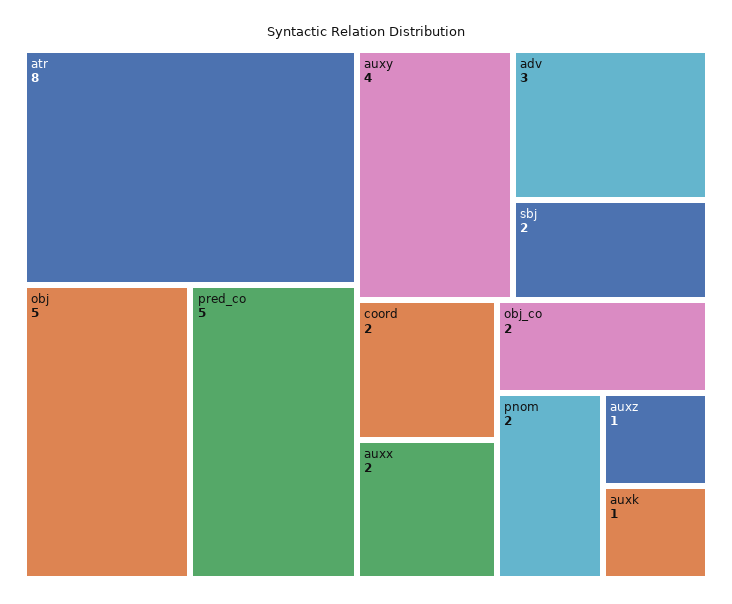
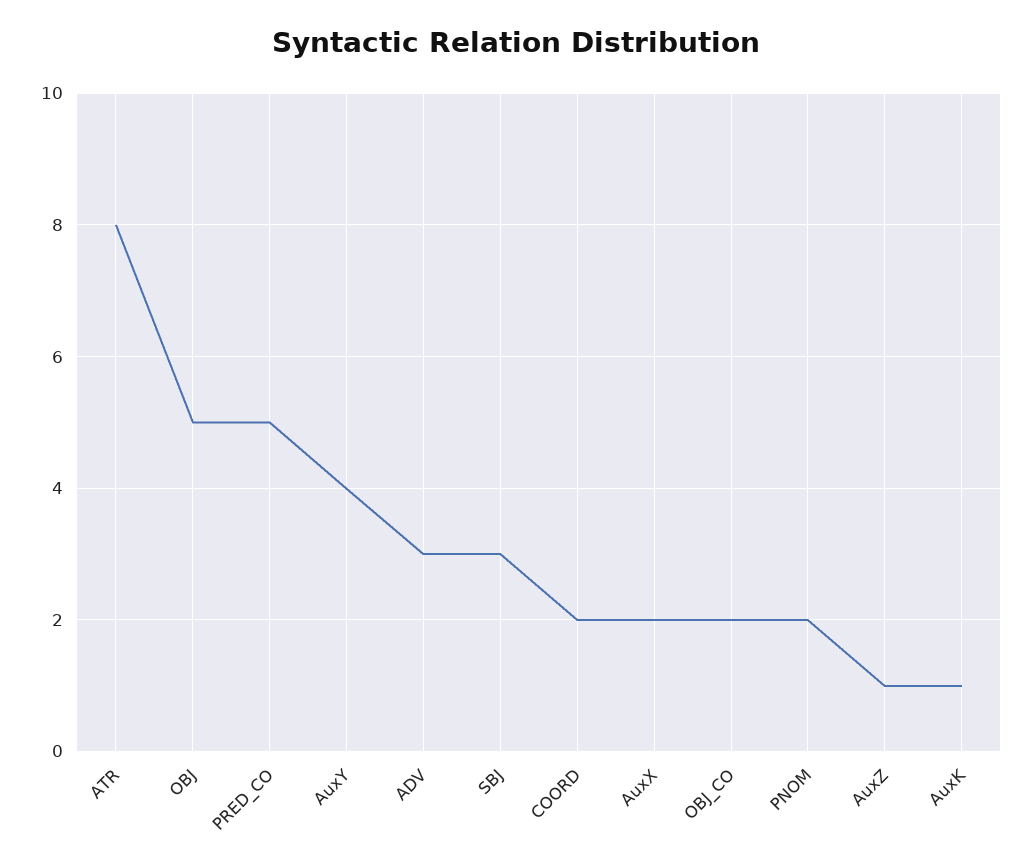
sbj: 2 -> 3

